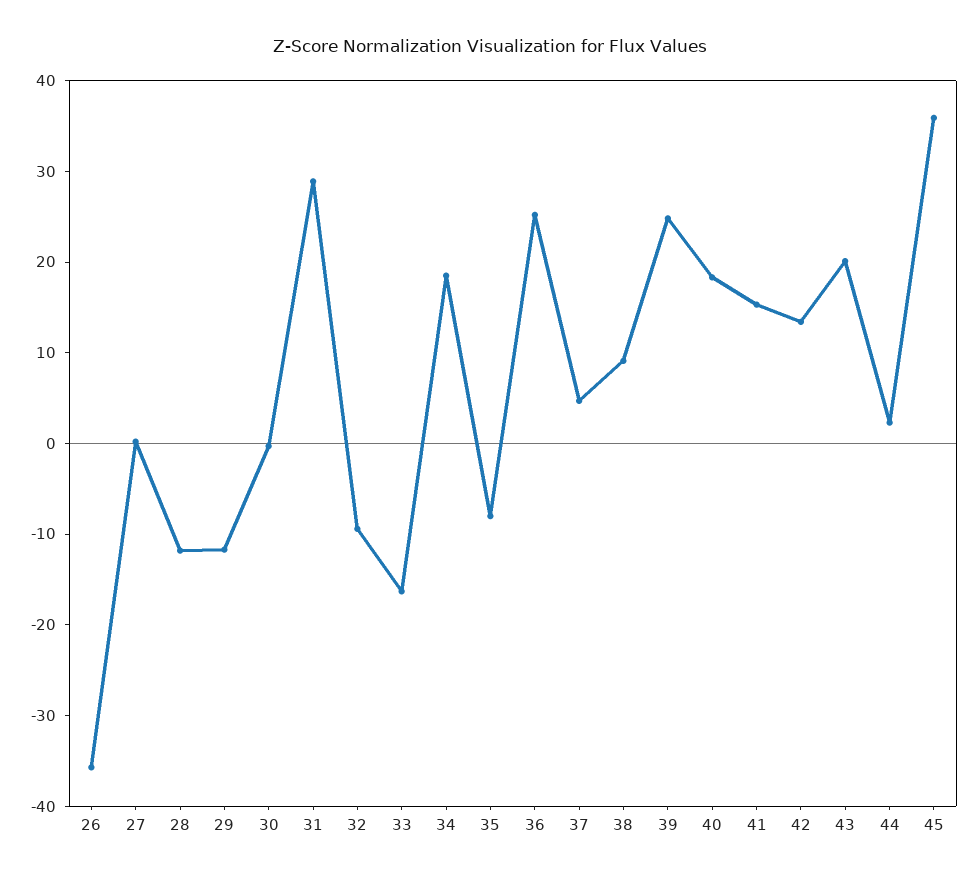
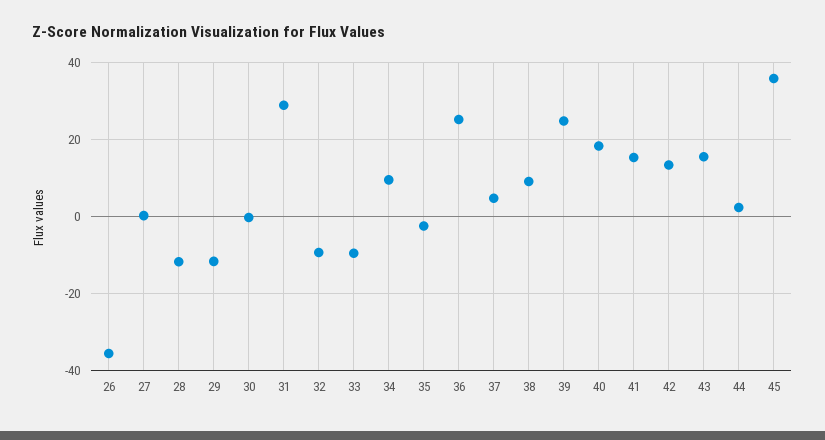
33: -16 -> -10
34: 18 -> 10
35: -8 -> -2
43: 20 -> 16

